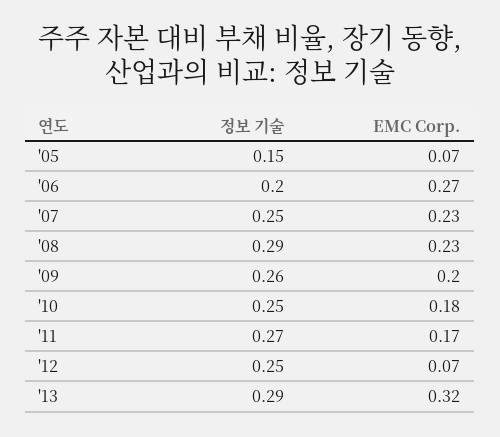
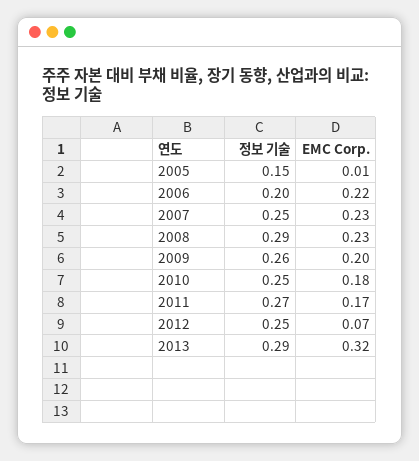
EMC Corp., '05: 0.07 -> 0.01
EMC Corp., '06: 0.27 -> 0.22

